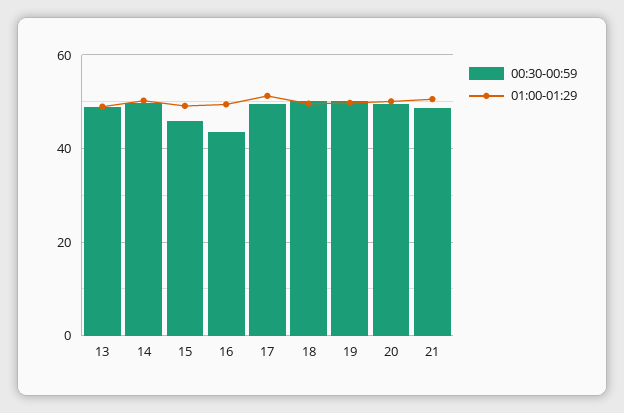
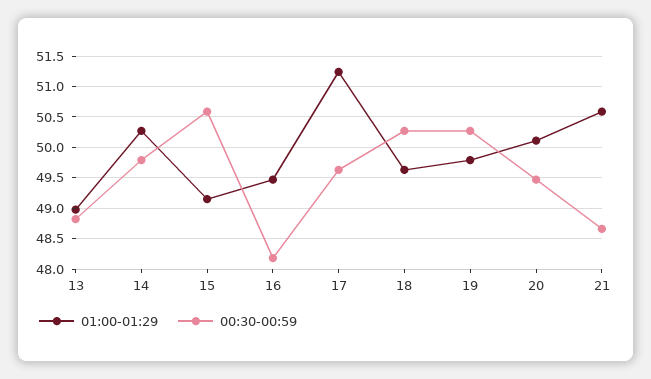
00:30-00:59, 15: 46 -> 50.6
00:30-00:59, 16: 44 -> 48.2

